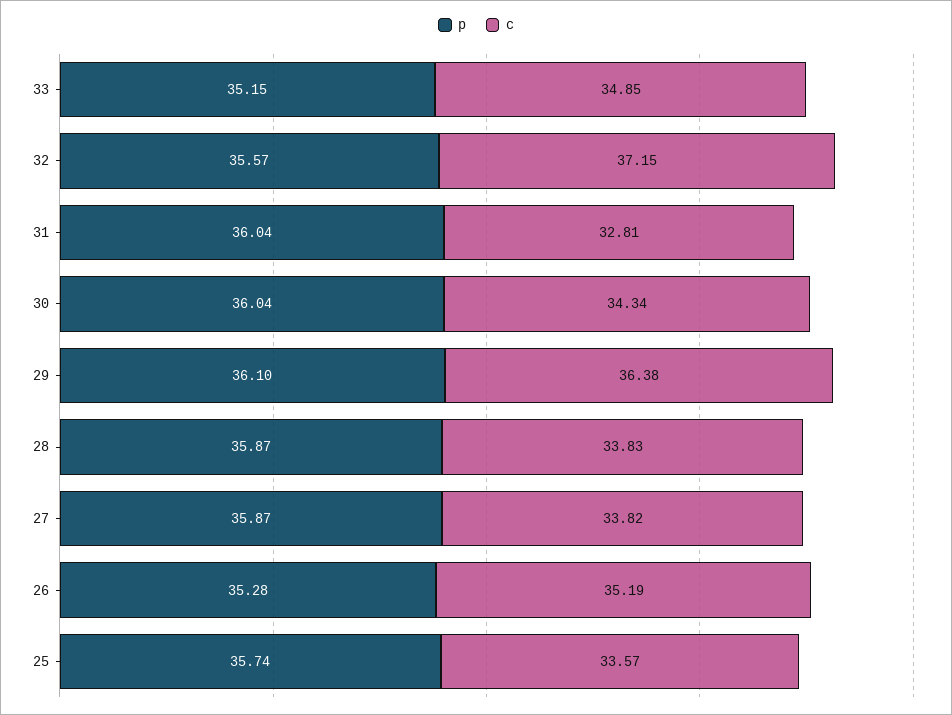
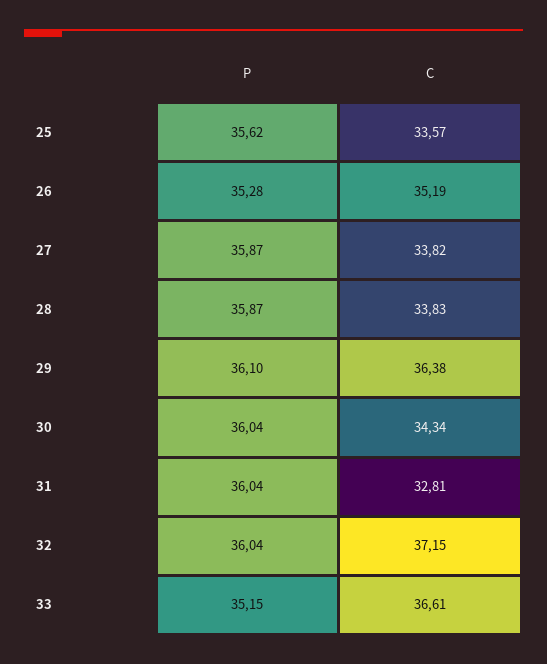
c, 33: 34.85 -> 36.61
p, 32: 35.57 -> 36.04
p, 25: 35.74 -> 35.62

